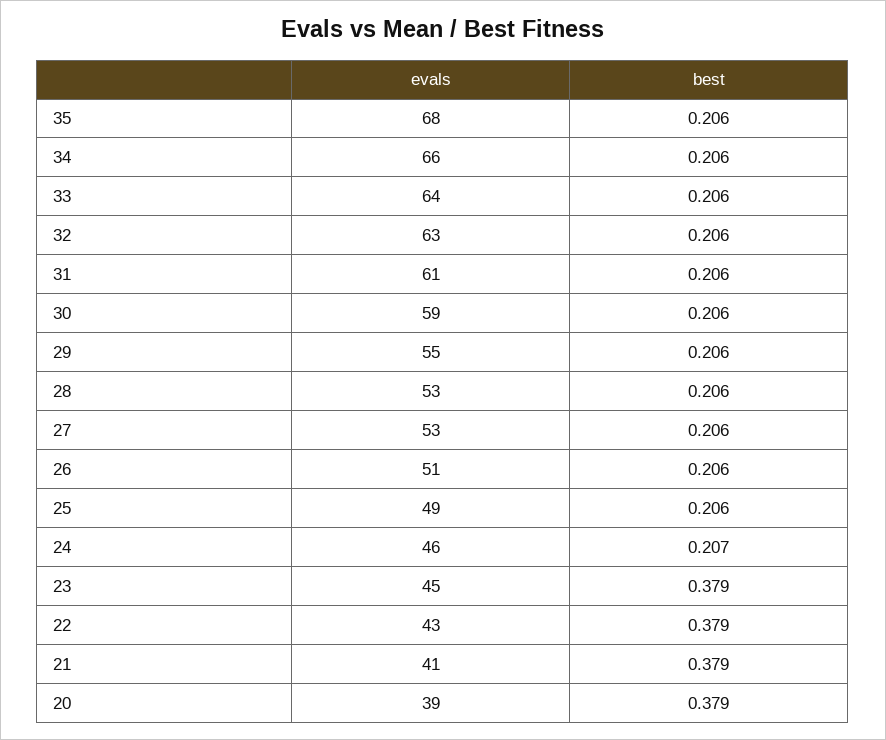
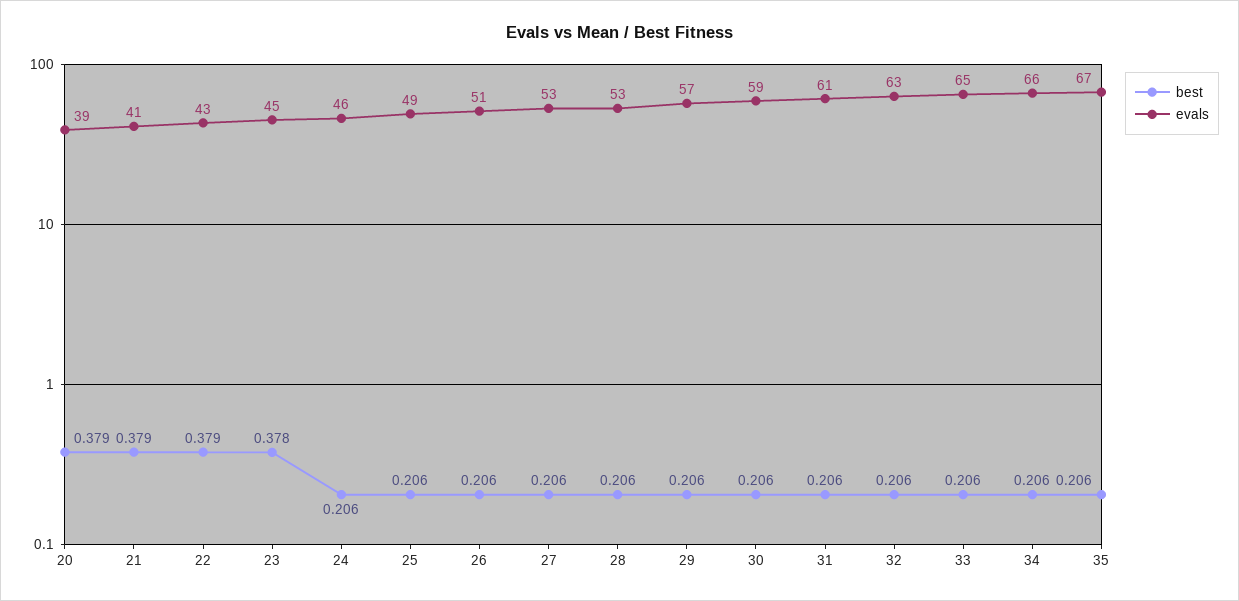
evals, 35: 68 -> 67
evals, 33: 64 -> 65
evals, 29: 55 -> 57
best, 24: 0.207 -> 0.206
best, 23: 0.379 -> 0.378

